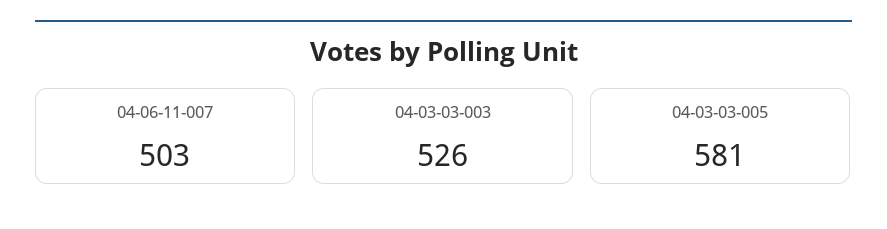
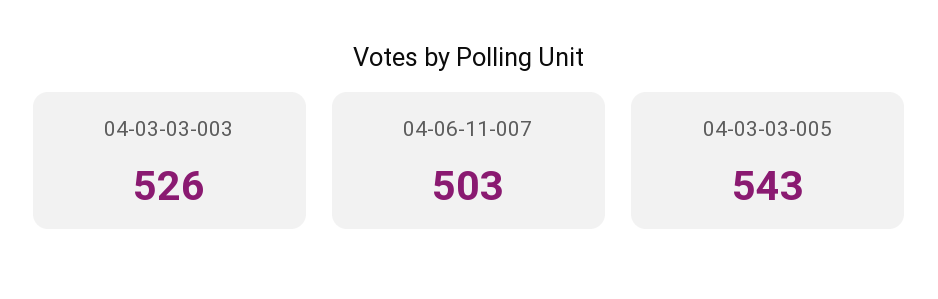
04-03-03-005: 581 -> 543

